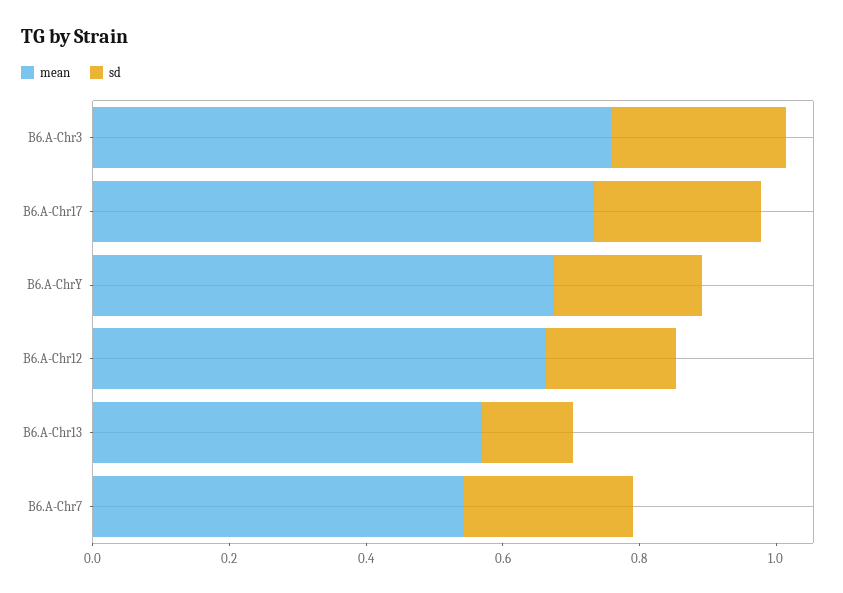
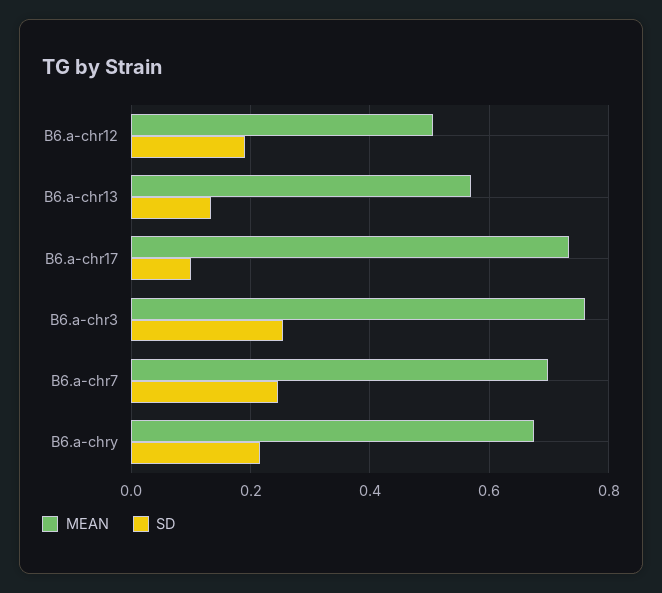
sd, B6.A-Chr17: 0.25 -> 0.1
mean, B6.A-Chr12: 0.65 -> 0.5
mean, B6.A-Chr7: 0.55 -> 0.7

